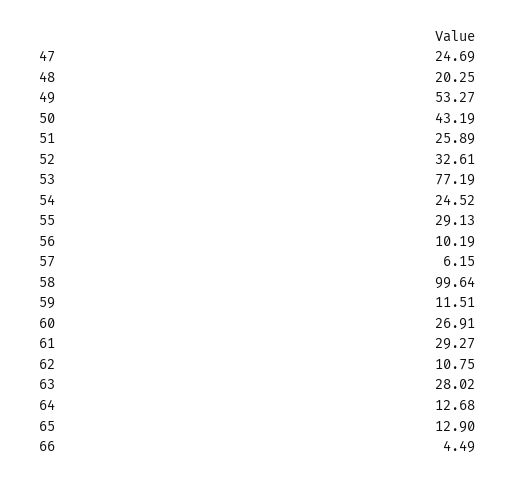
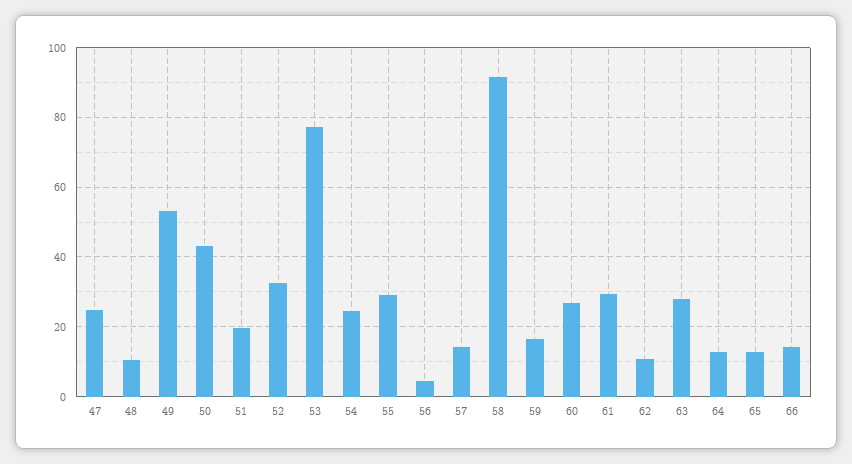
48: 20.25 -> 10
51: 25.89 -> 20
56: 10.19 -> 4
57: 6.15 -> 14
58: 99.64 -> 92
59: 11.51 -> 16
66: 4.49 -> 14

